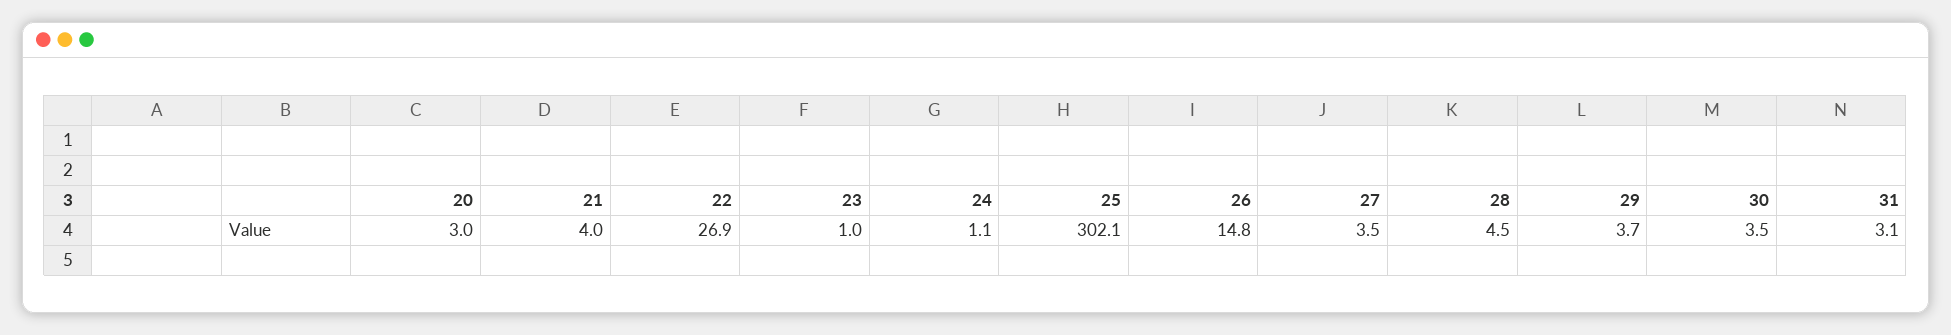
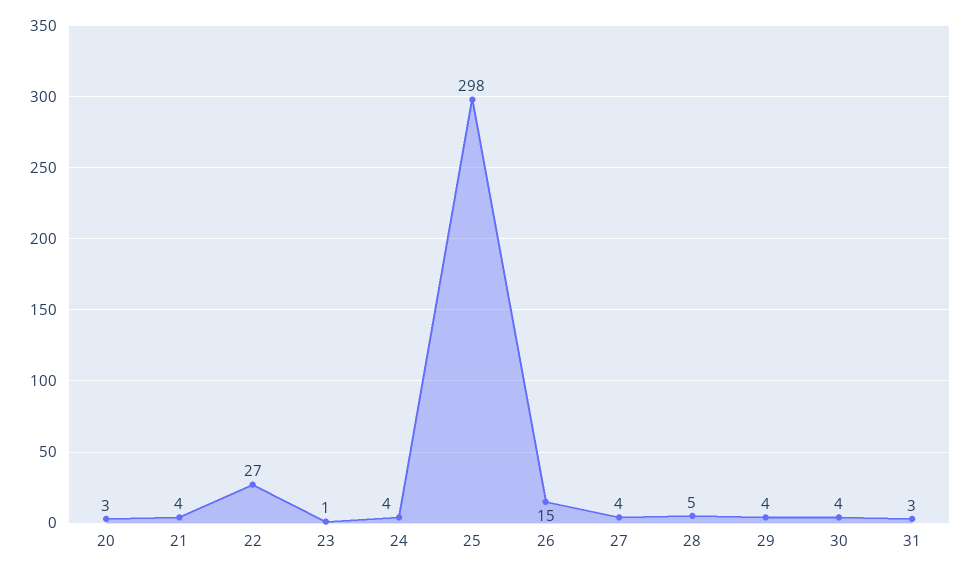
24: 1.1 -> 4
25: 302.1 -> 298

